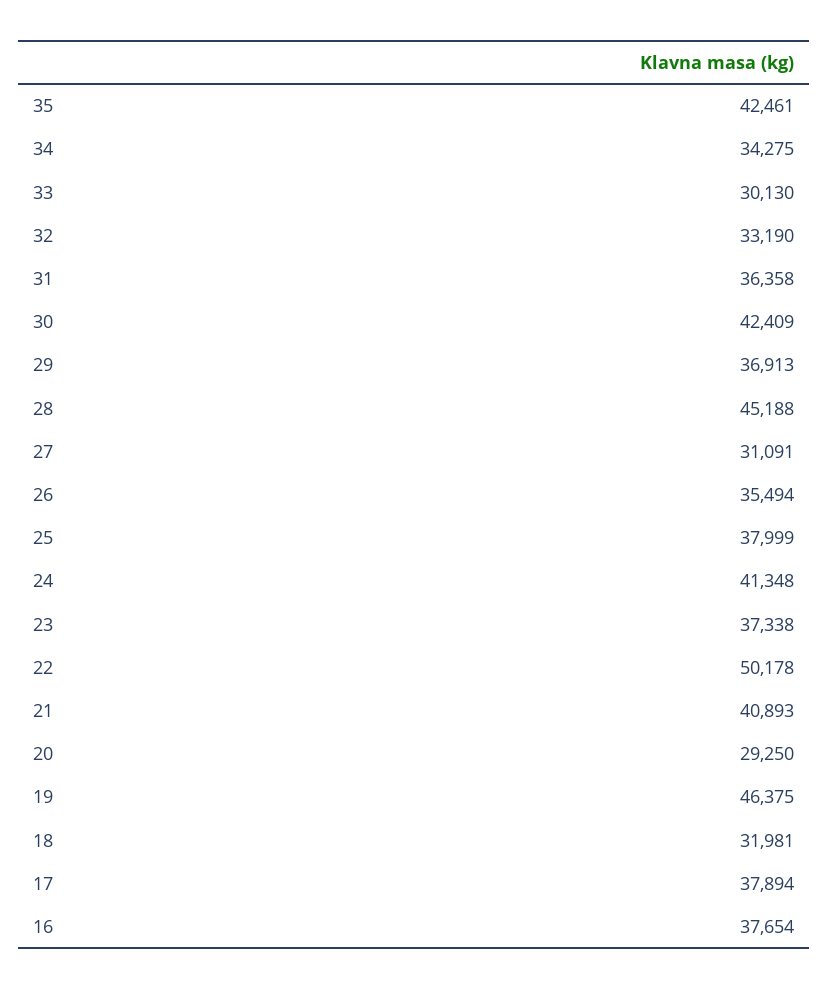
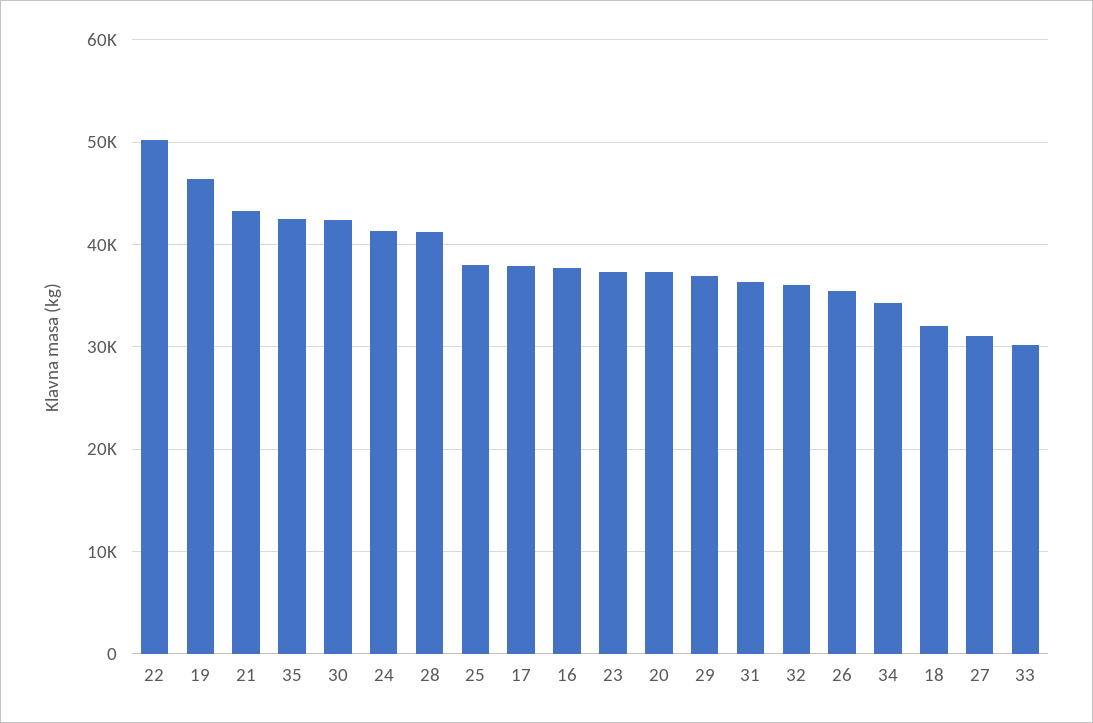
32: 33190 -> 36000
28: 45188 -> 41000
21: 40893 -> 43000
20: 29250 -> 37000

